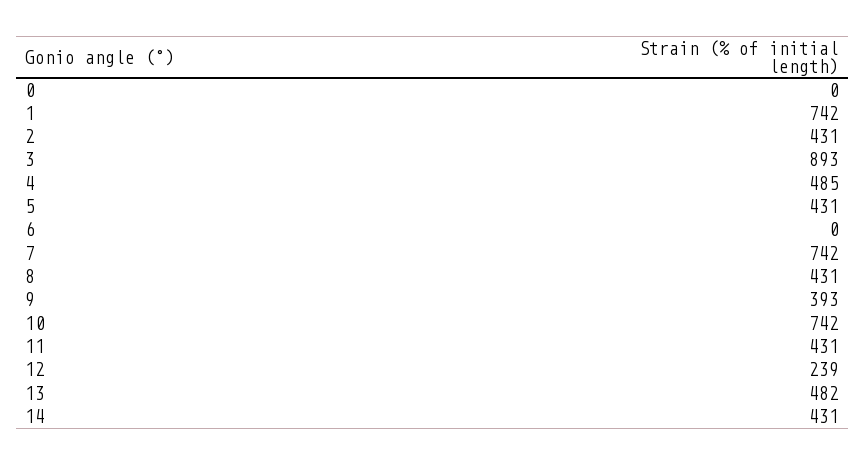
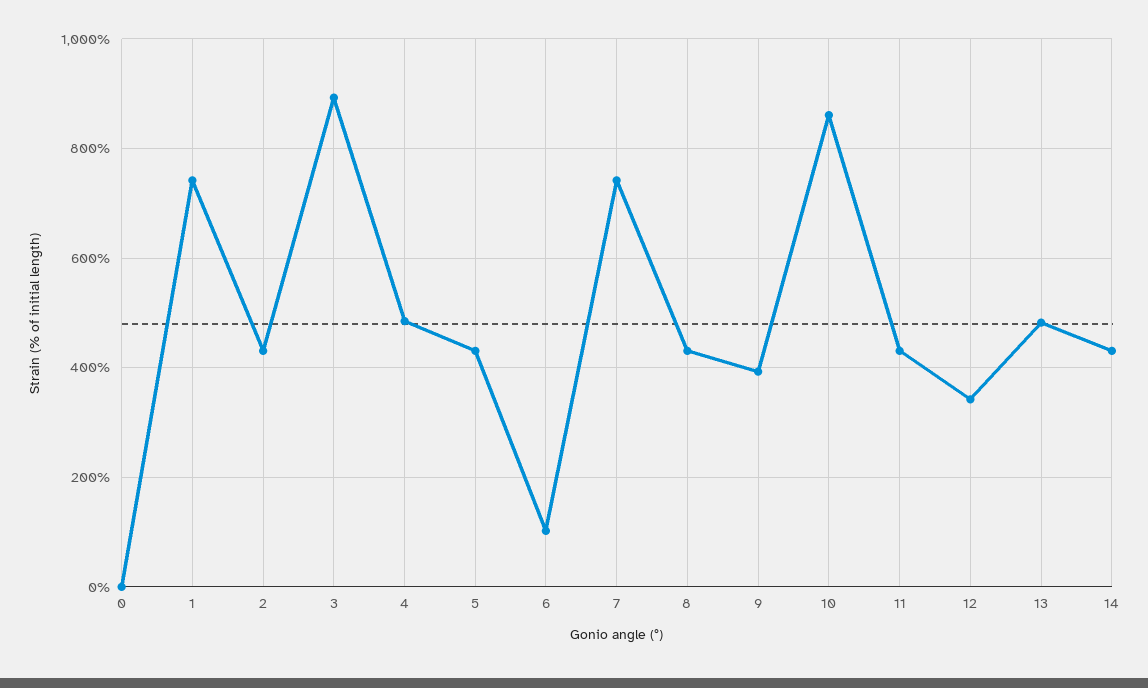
6: 0 -> 100
10: 742 -> 860
12: 239 -> 340

